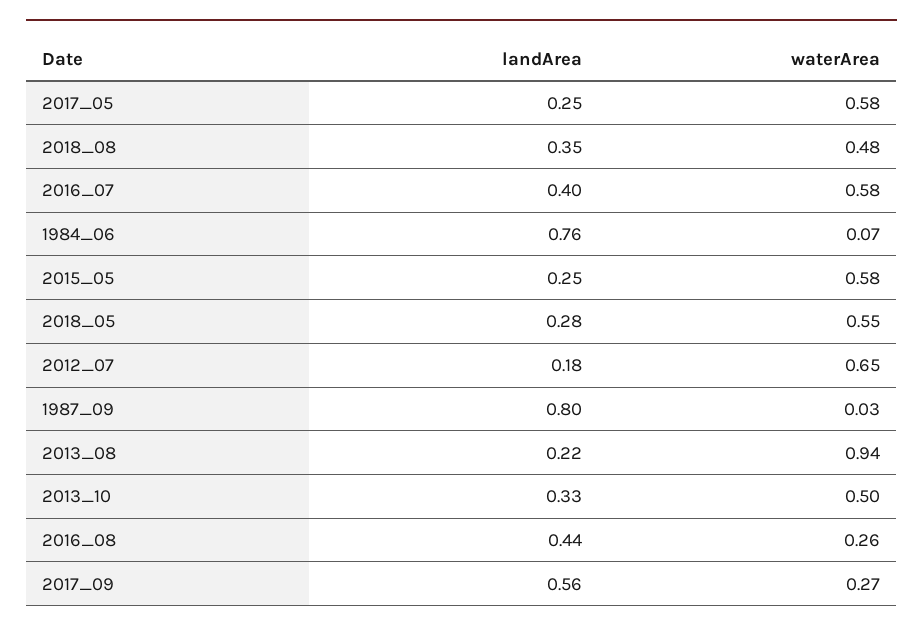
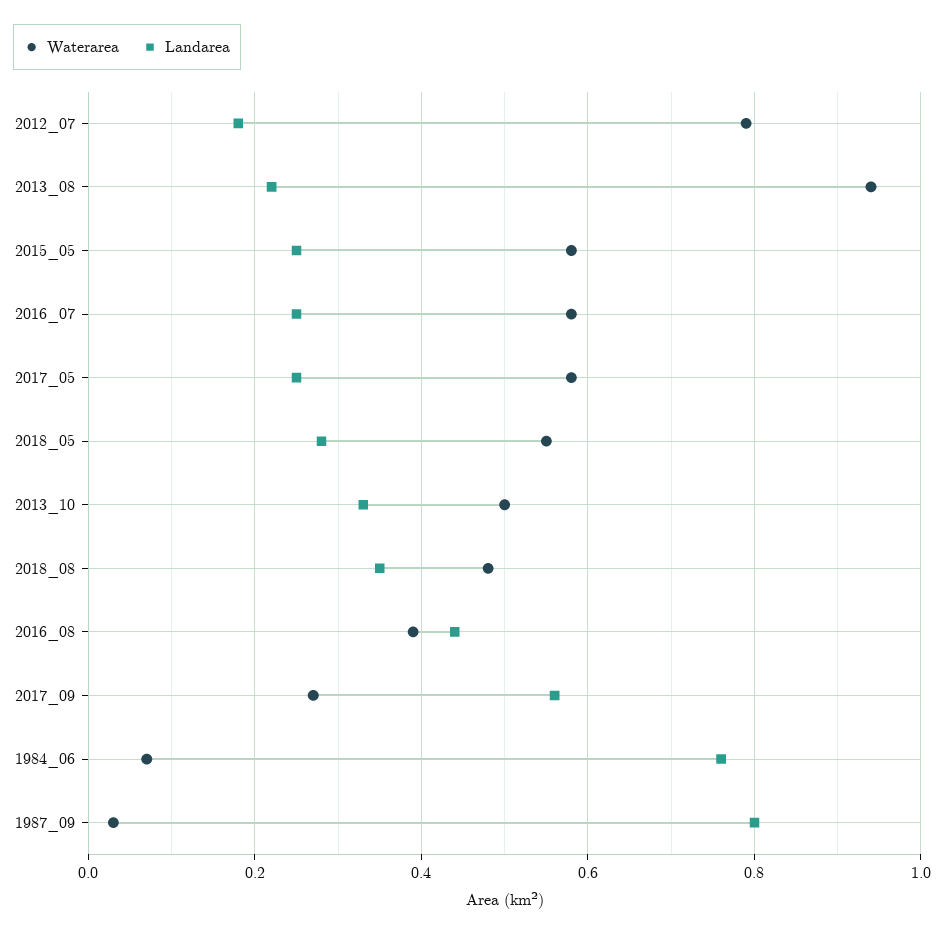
landArea, 2016_07: 0.4 -> 0.25
waterArea, 2012_07: 0.65 -> 0.8
waterArea, 2016_08: 0.26 -> 0.4

